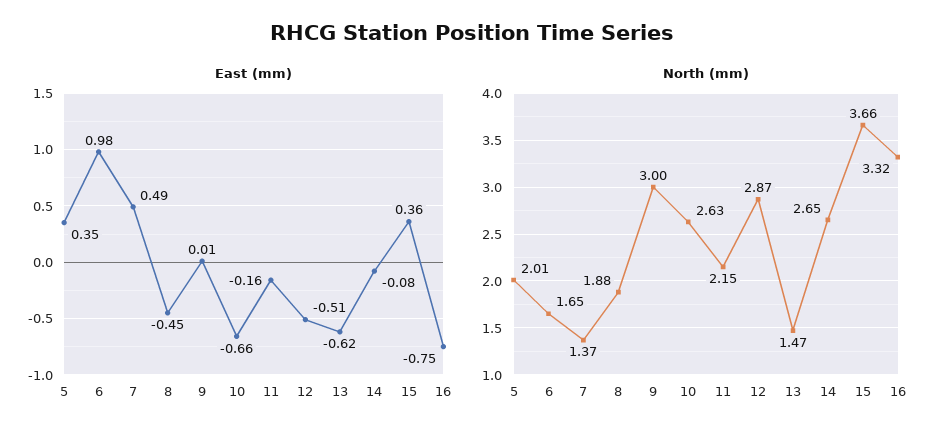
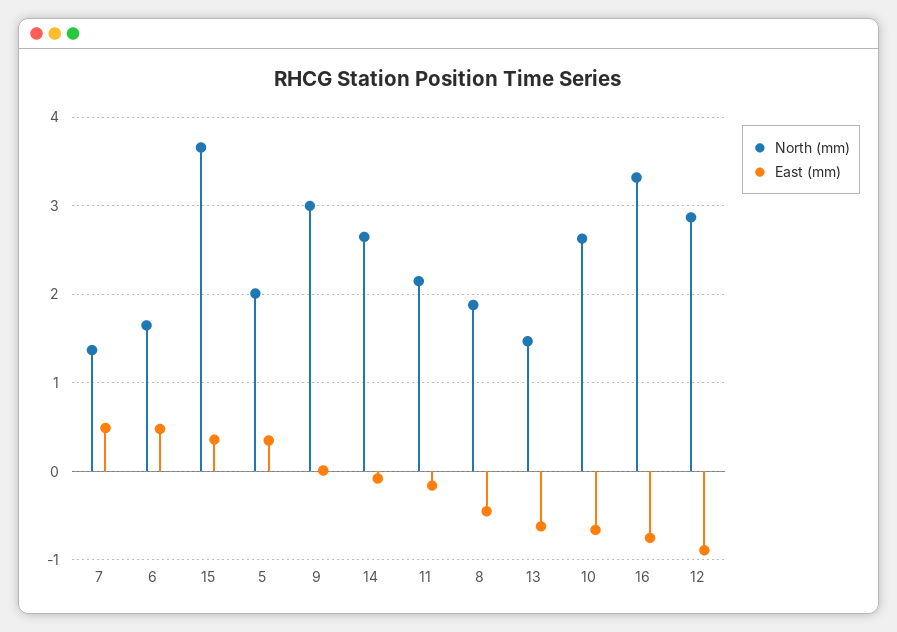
East (mm), 6: 0.98 -> 0.5
East (mm), 12: -0.51 -> -0.9

